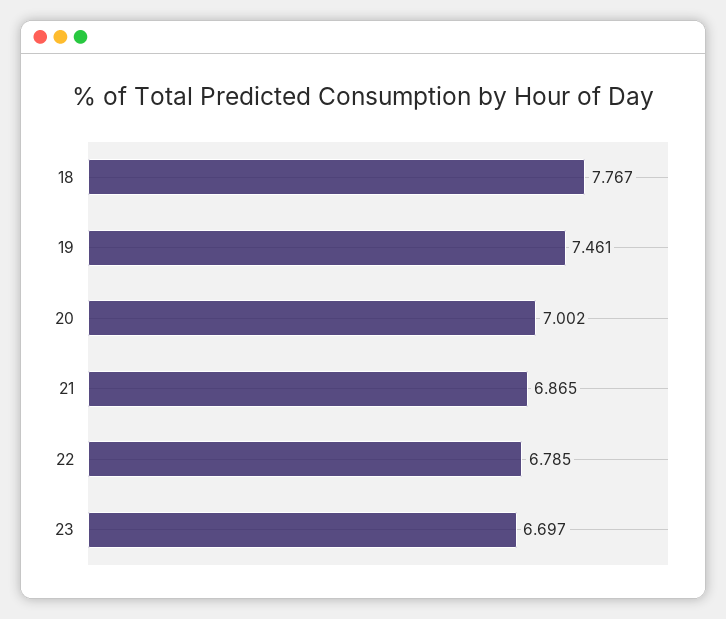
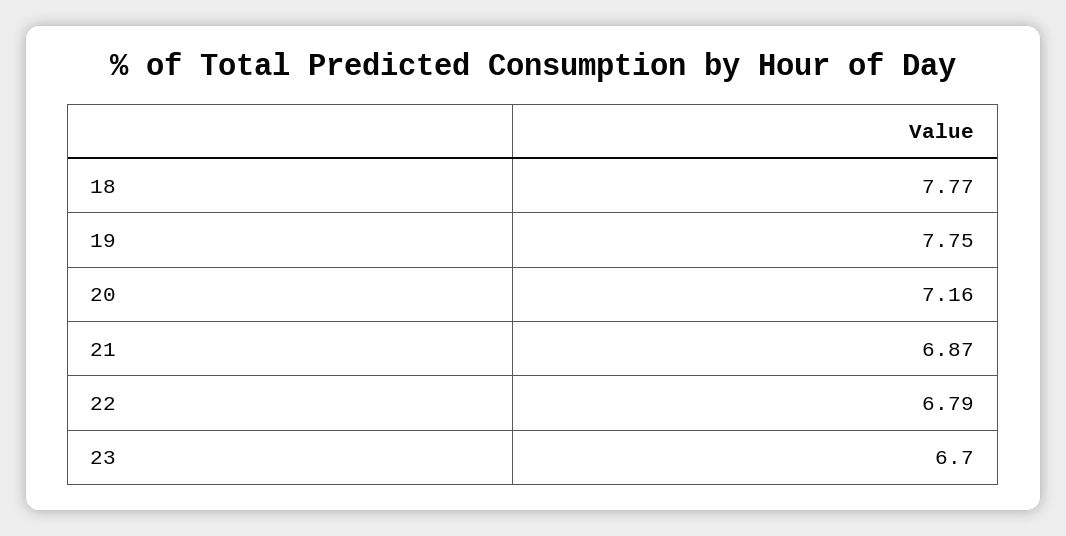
19: 7.461 -> 7.75
20: 7.002 -> 7.16

